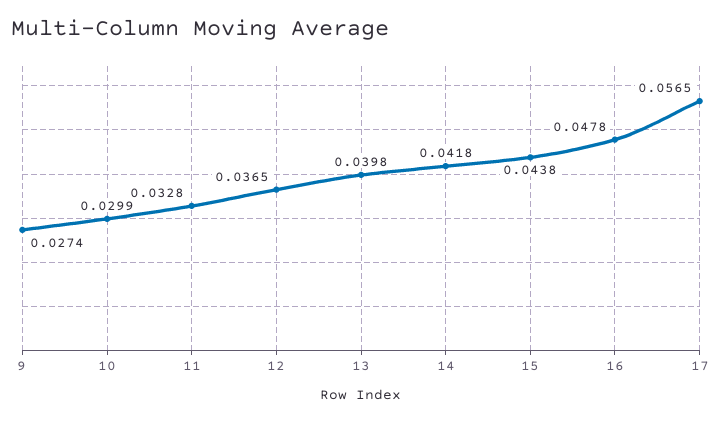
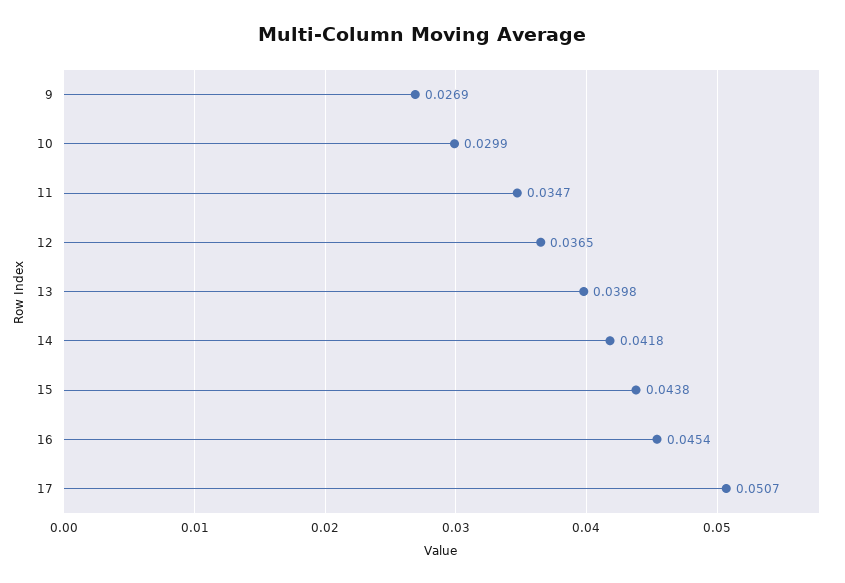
9: 0.0274 -> 0.0269
11: 0.0328 -> 0.0347
16: 0.0478 -> 0.0454
17: 0.0565 -> 0.0507

